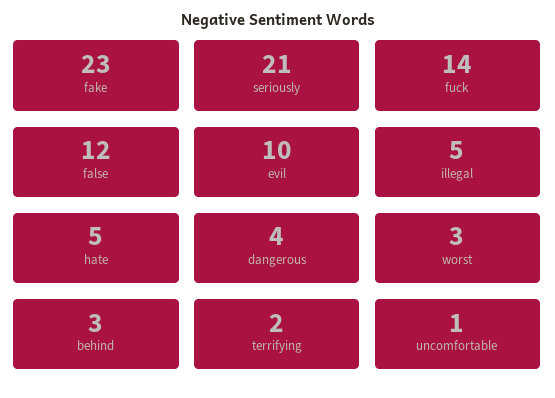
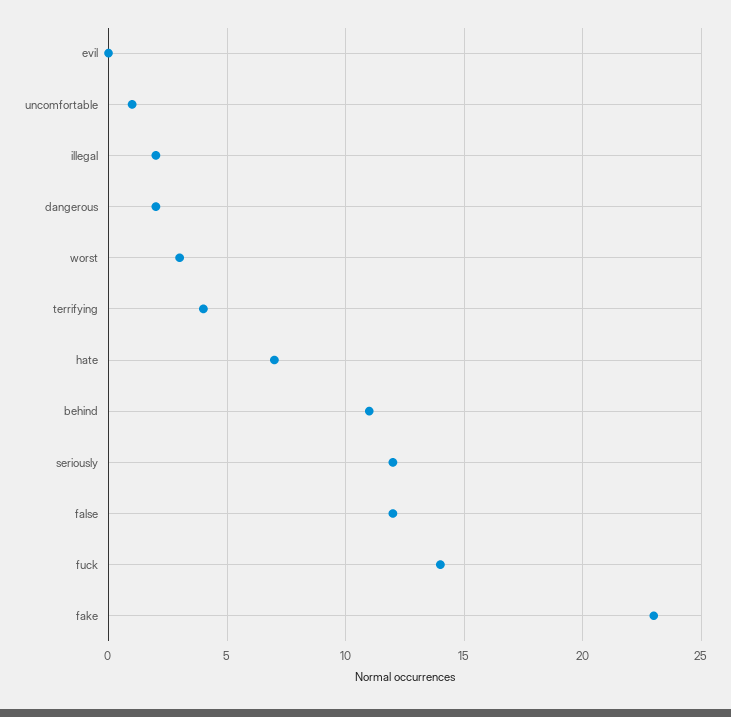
seriously: 21 -> 12
evil: 10 -> 0
illegal: 5 -> 2
hate: 5 -> 7
dangerous: 4 -> 2
behind: 3 -> 11
terrifying: 2 -> 4

